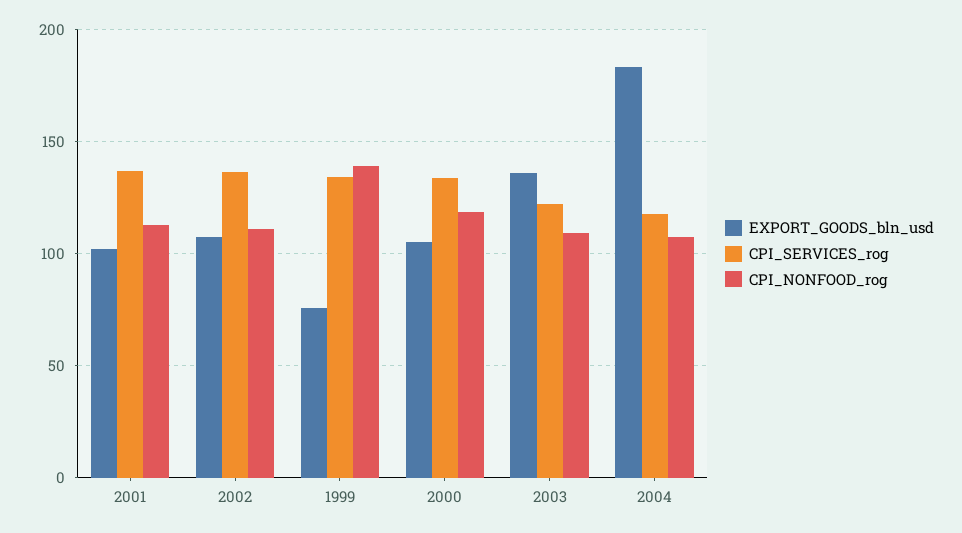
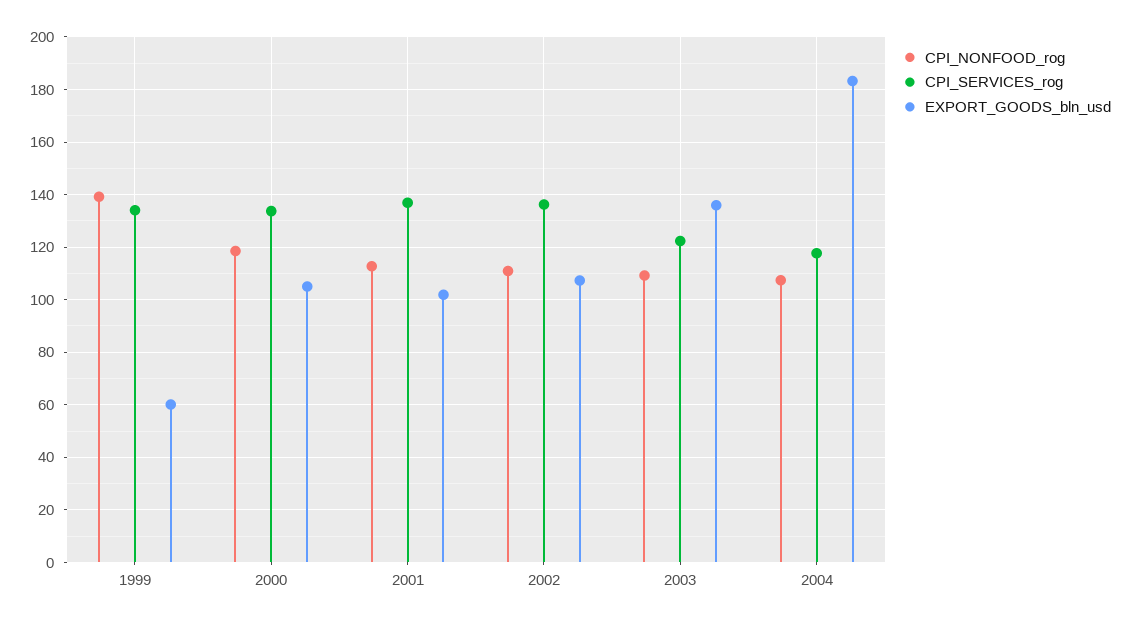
EXPORT_GOODS_bln_usd, 1999: 75 -> 60

